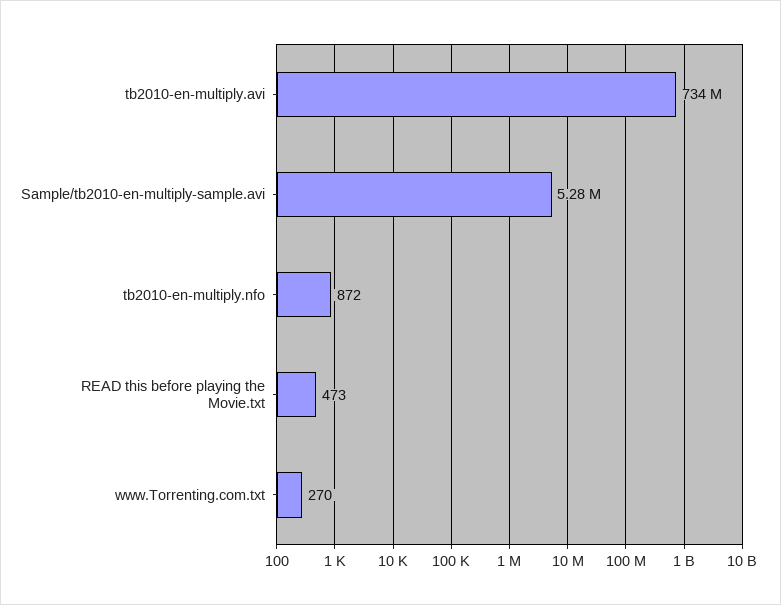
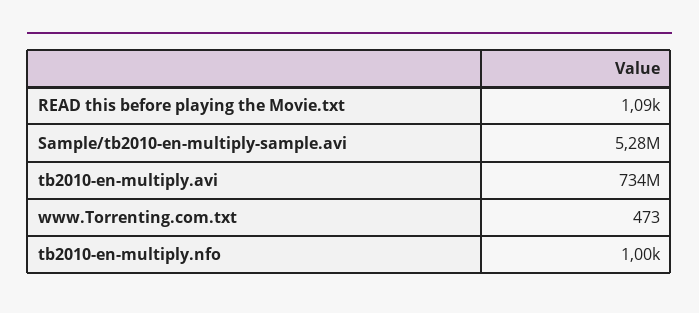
tb2010-en-multiply.nfo: 872 -> 1000
READ this before playing the Movie.txt: 473 -> 1090
www.Torrenting.com.txt: 270 -> 473

